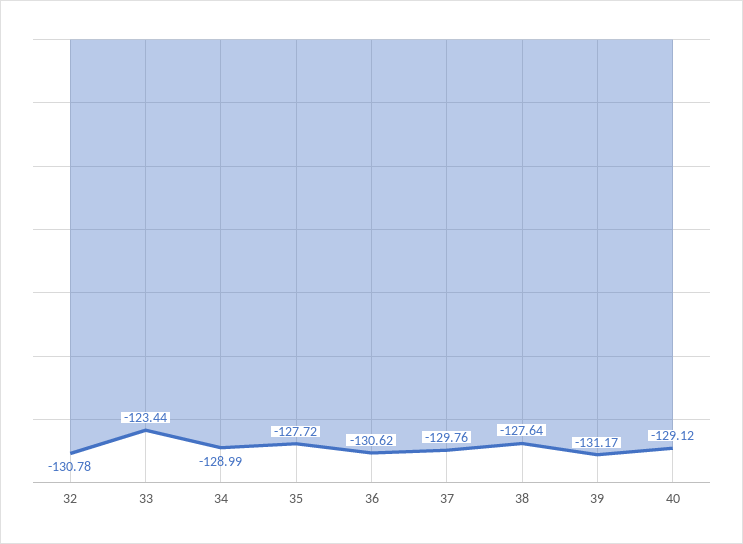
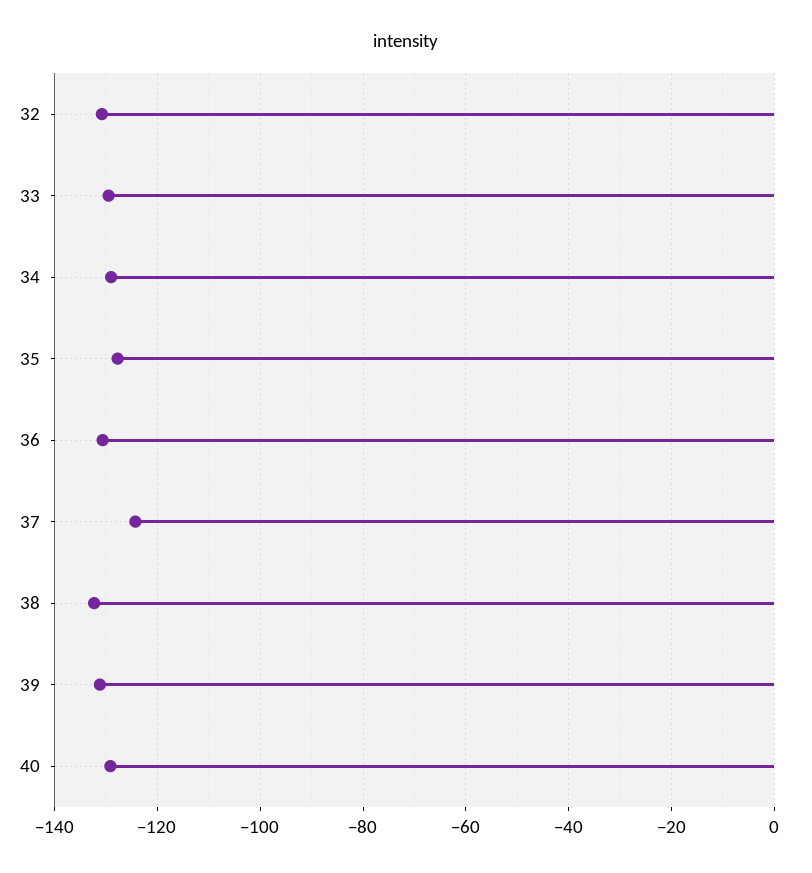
33: -123.44 -> -130
37: -129.76 -> -124
38: -127.64 -> -132

